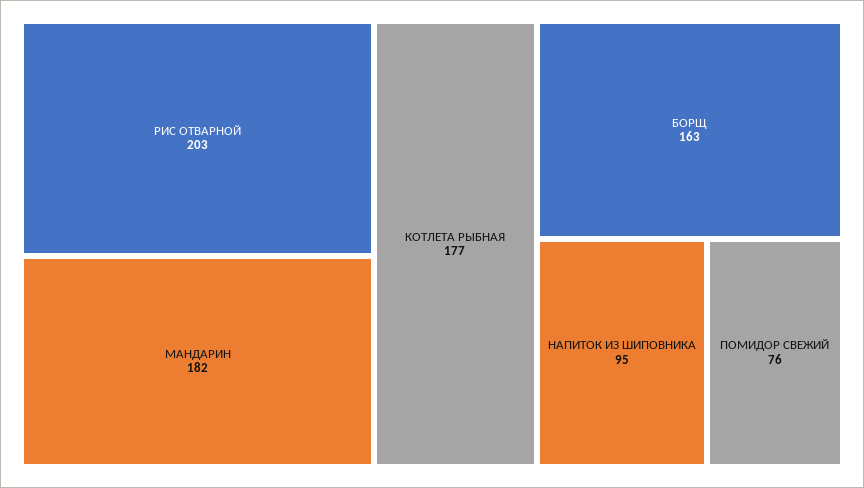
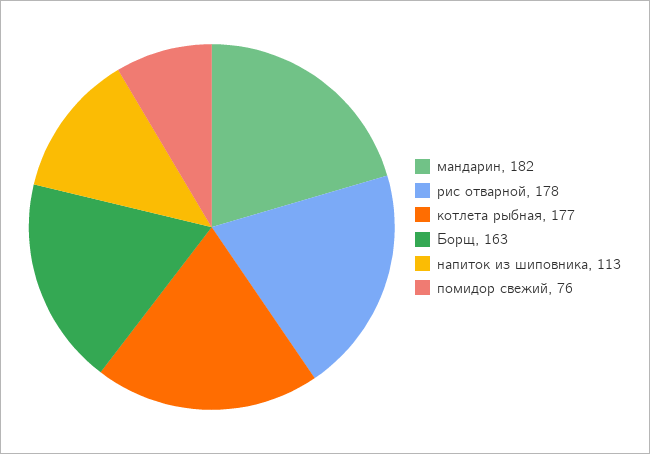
РИС ОТВАРНОЙ: 203 -> 178
НАПИТОК ИЗ ШИПОВНИКА: 95 -> 113

